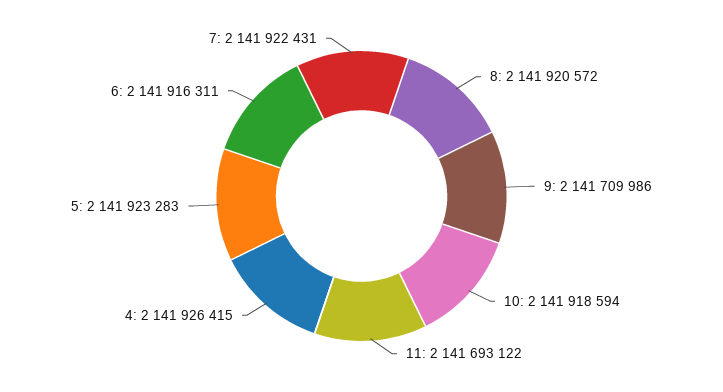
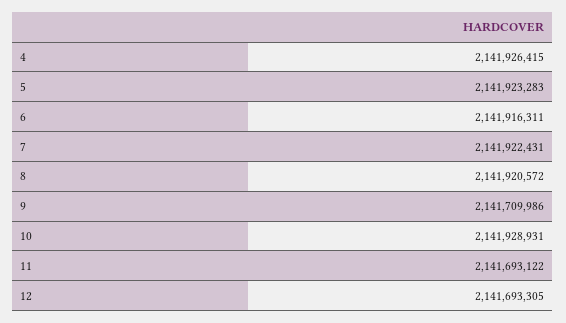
10: 2141918594 -> 2141928931
12: none -> 2141693305

